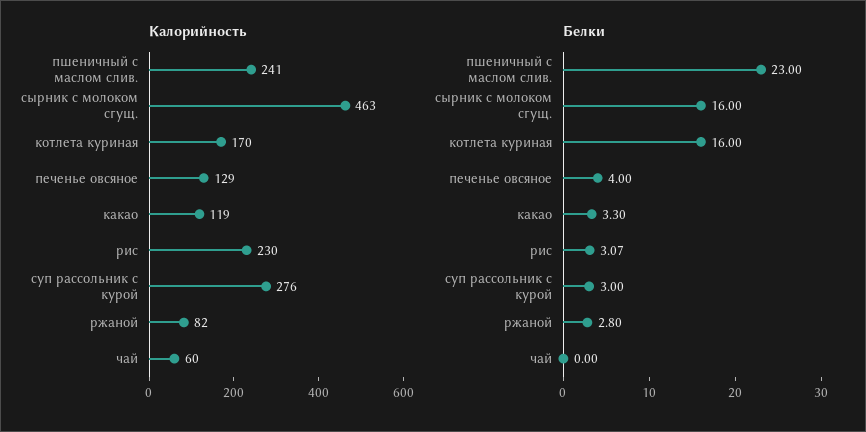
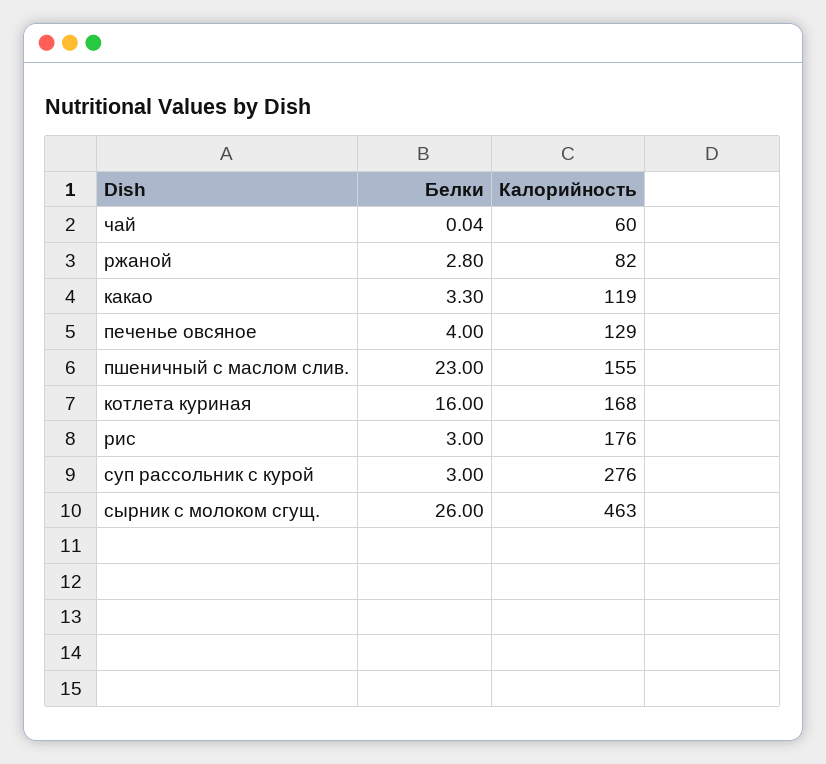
Калорийность, пшеничный с маслом слив.: 241 -> 155
Калорийность, котлета куриная: 170 -> 168
Калорийность, рис: 230 -> 176
Белки, сырник с молоком сгущ.: 16 -> 26
Белки, рис: 3.07 -> 3
Белки, чай: 0 -> 0.04

